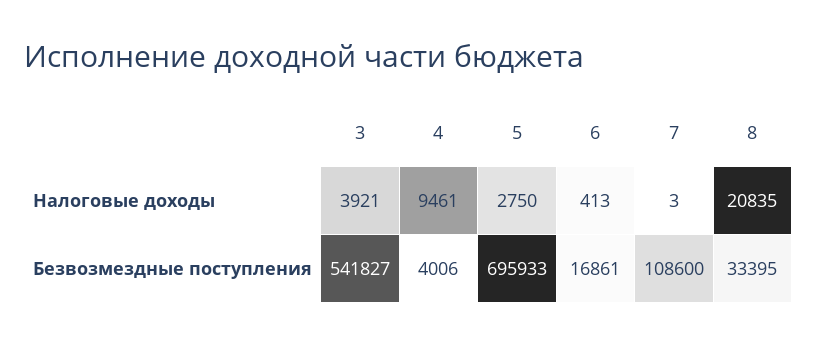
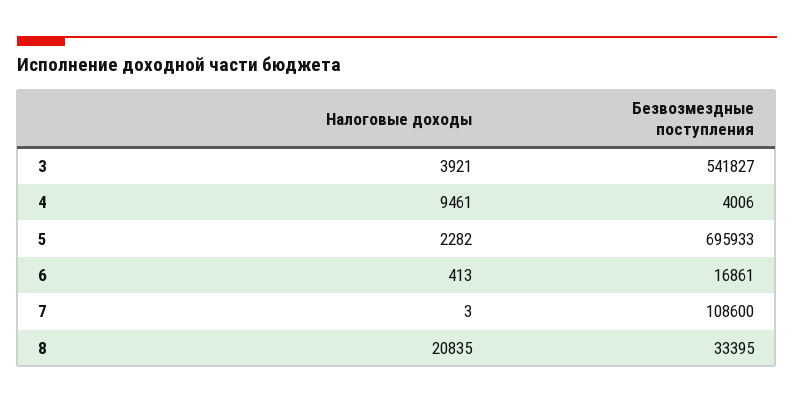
5, Налоговые доходы: 2750 -> 2282

